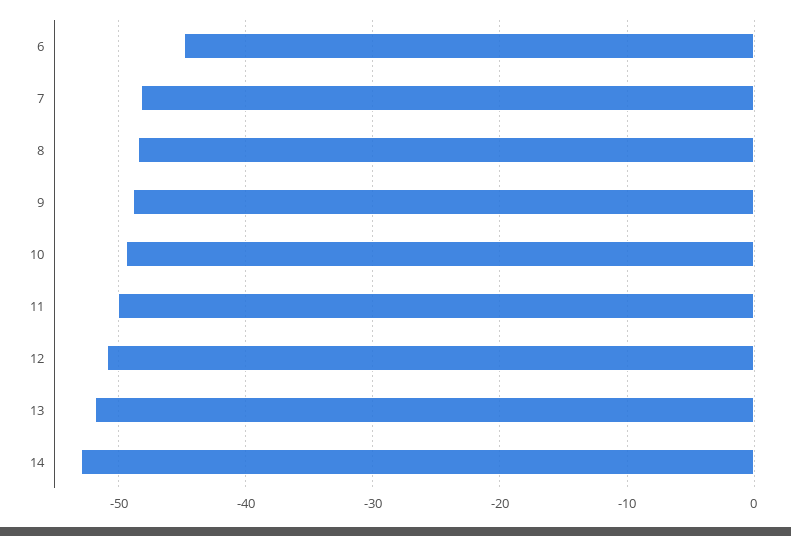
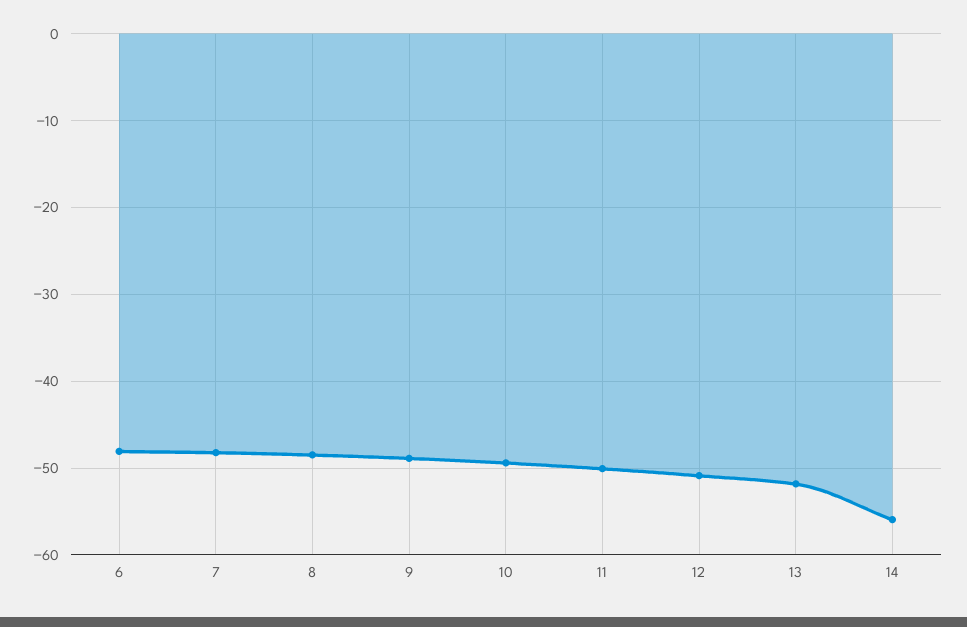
6: -45 -> -48
14: -53 -> -56

